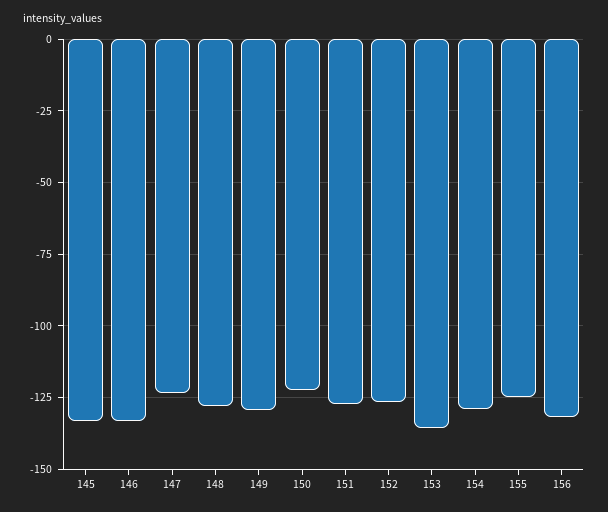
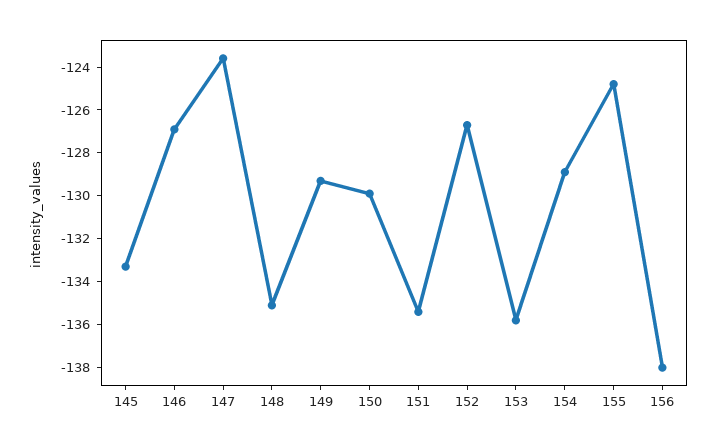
146: -132.5 -> -127
148: -127.5 -> -135
150: -122.5 -> -130
151: -127.5 -> -135.5
156: -132.5 -> -138

